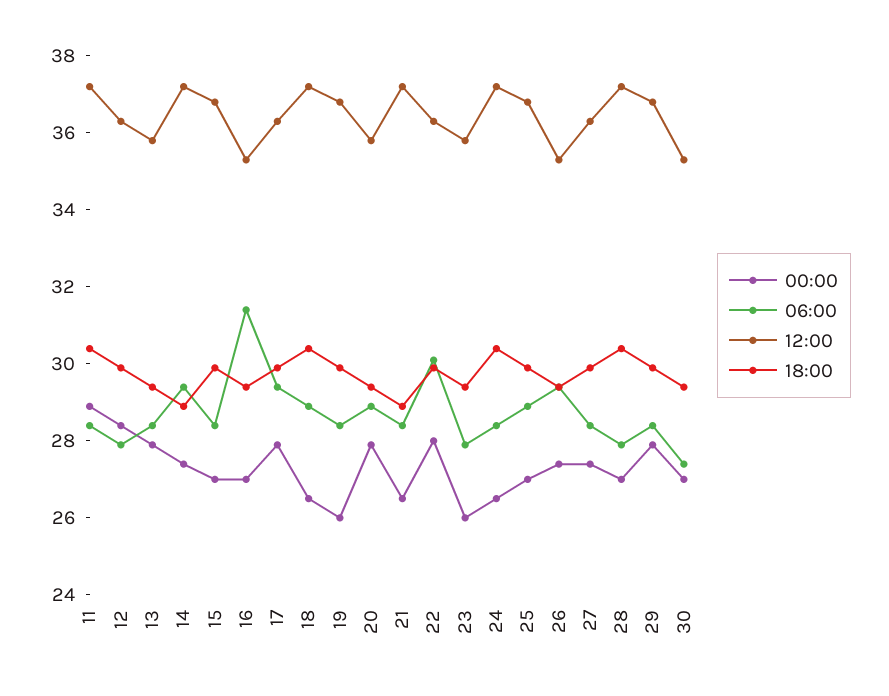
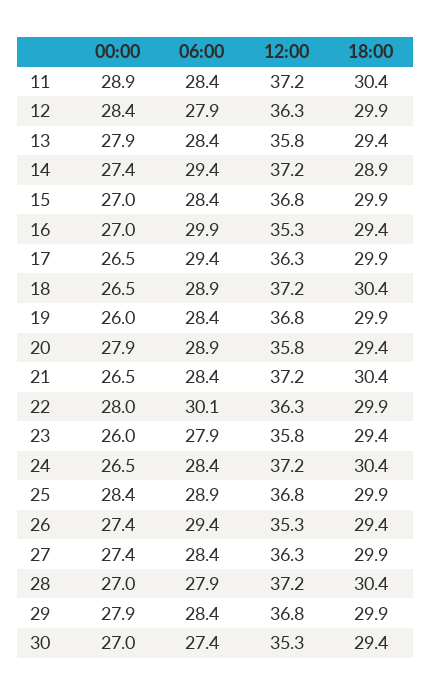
06:00, 16: 31.5 -> 29.9
00:00, 17: 28 -> 26.5
18:00, 21: 29 -> 30.4
00:00, 25: 27 -> 28.4

